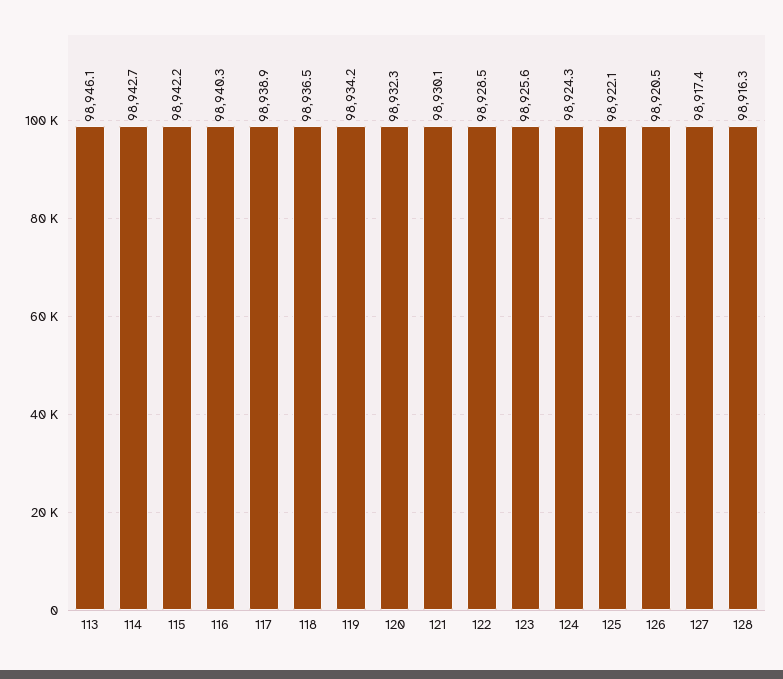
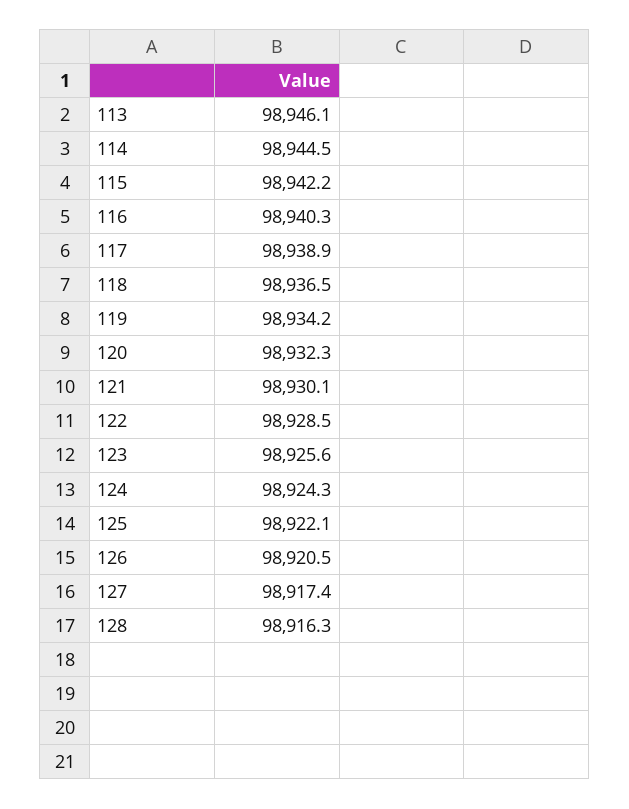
114: 98942.7 -> 98944.5

